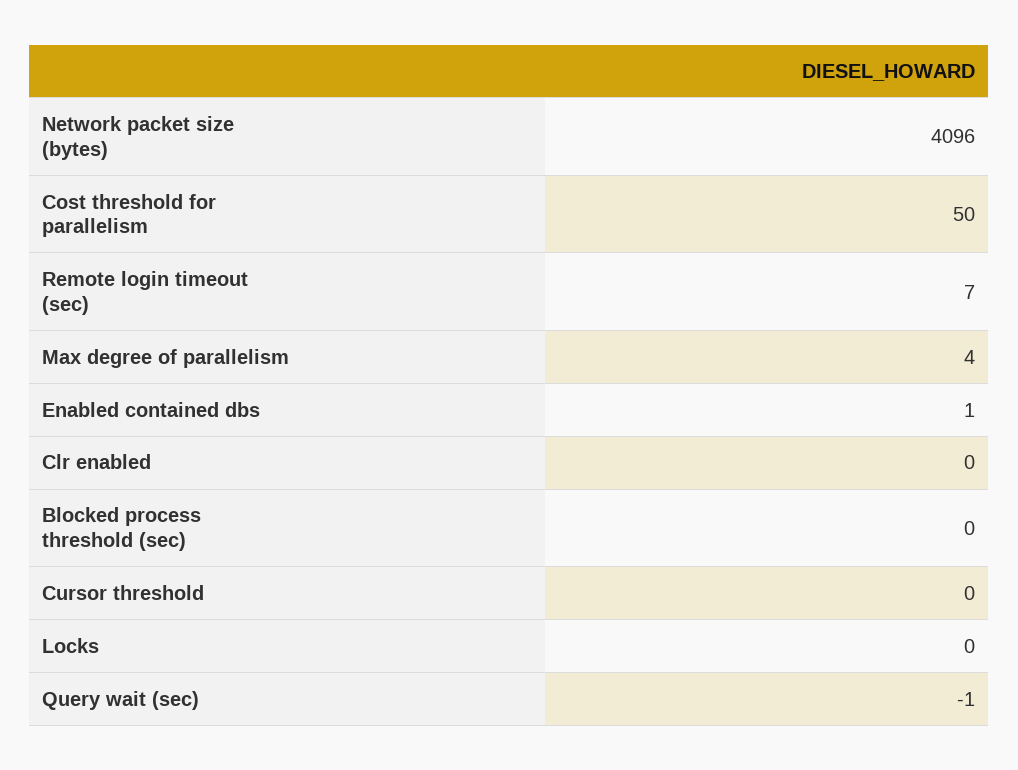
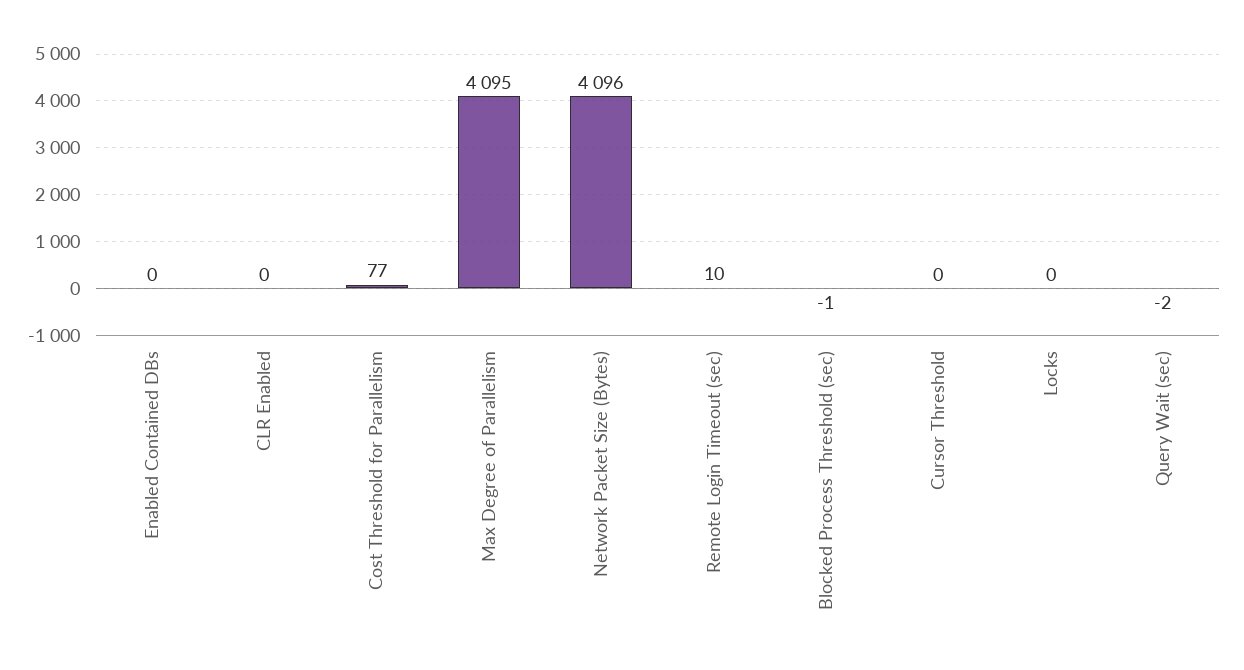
Cost threshold for parallelism: 50 -> 77
Remote login timeout (sec): 7 -> 10
Max degree of parallelism: 4 -> 4095
Enabled contained dbs: 1 -> 0
Blocked process threshold (sec): 0 -> -1
Query wait (sec): -1 -> -2

